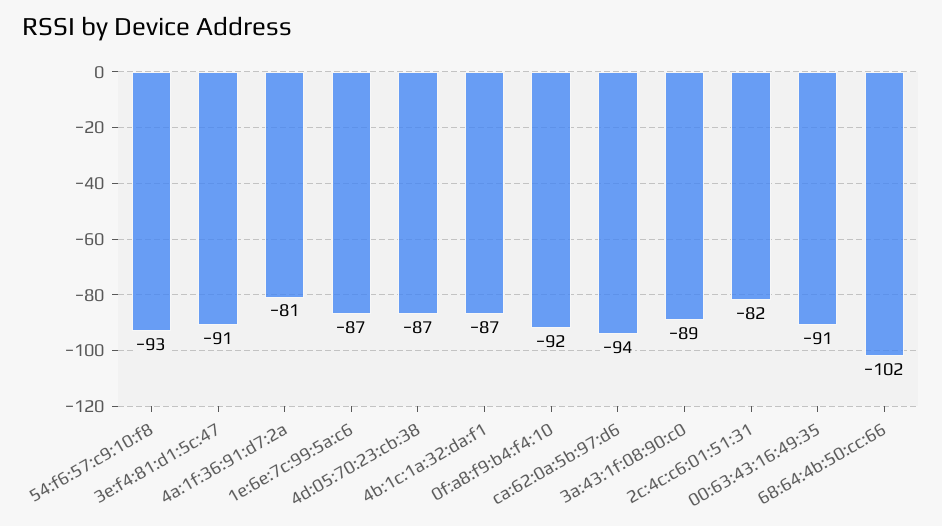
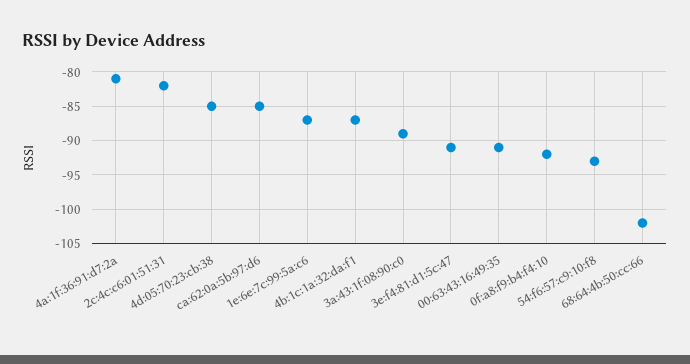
4d:05:70:23:cb:38: -87 -> -85
ca:62:0a:5b:97:d6: -94 -> -85

